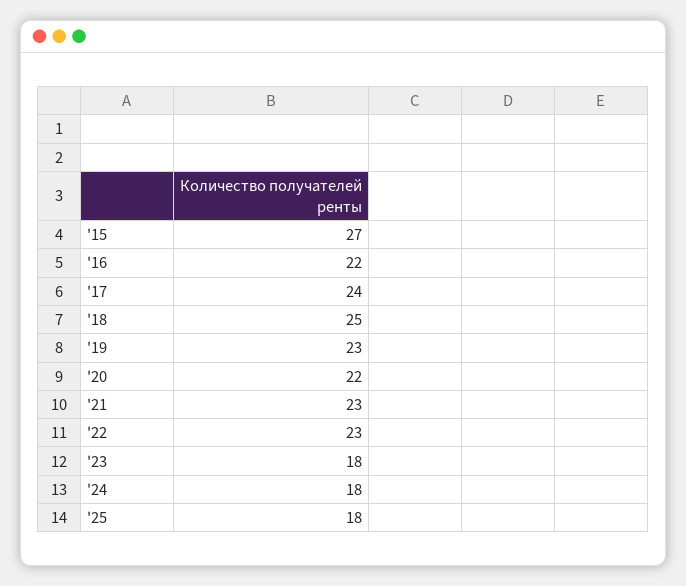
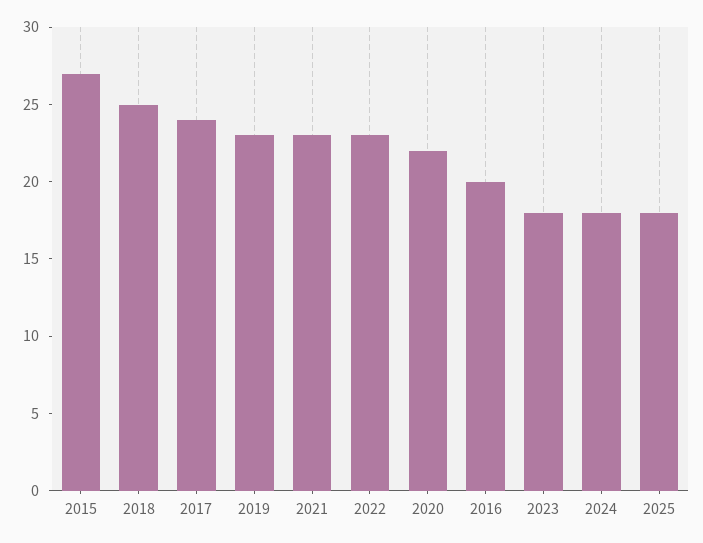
'16: 22 -> 20

